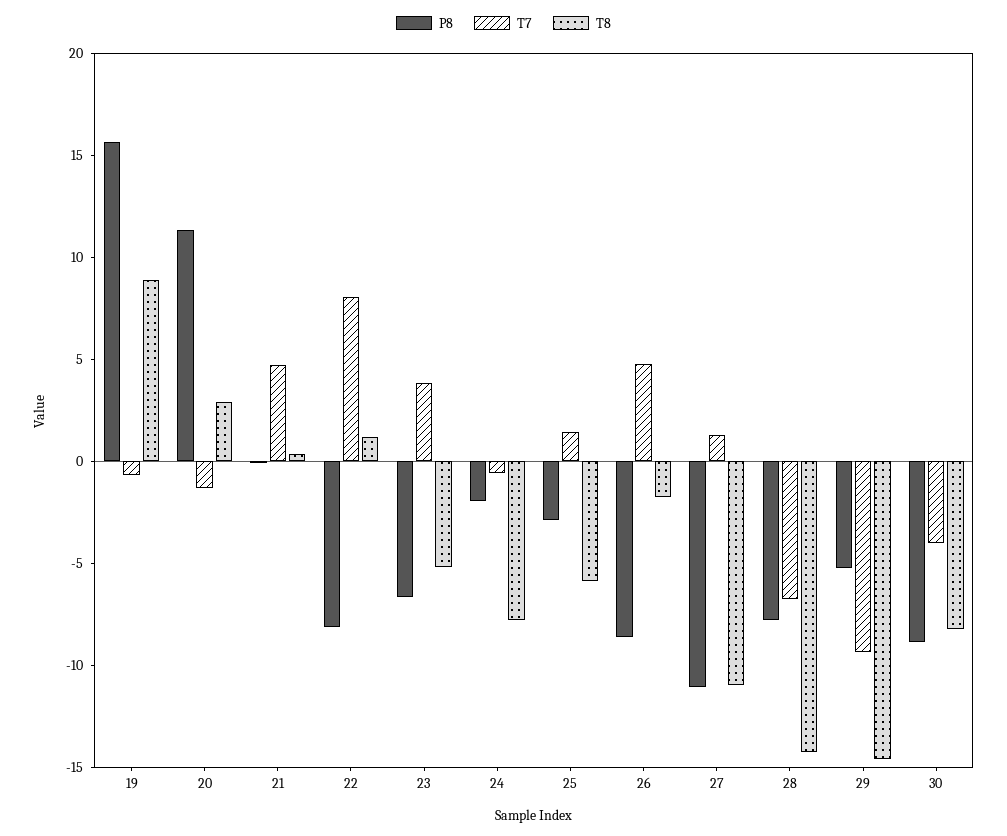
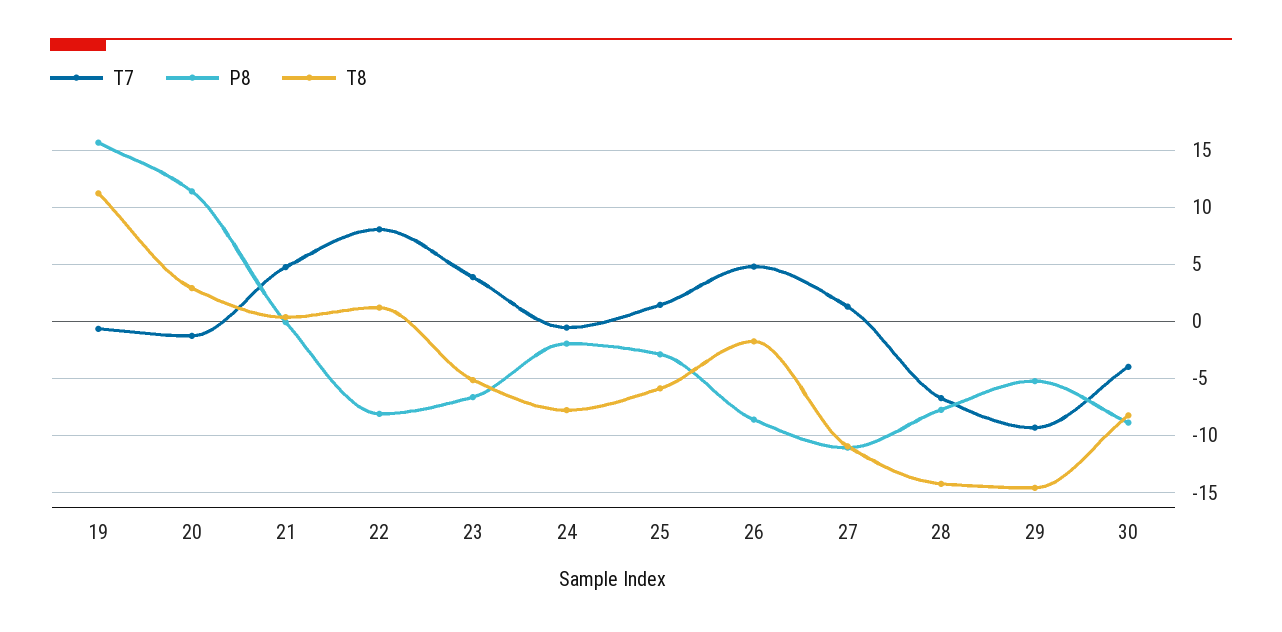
T8, 19: 9 -> 11

